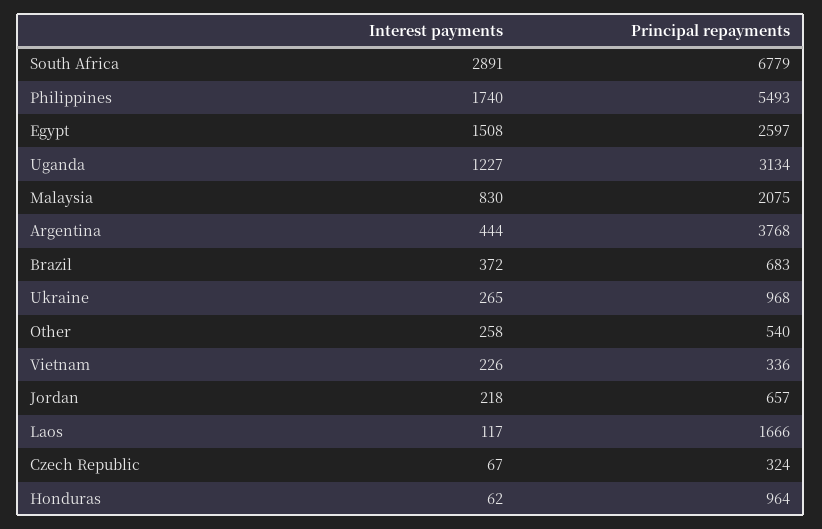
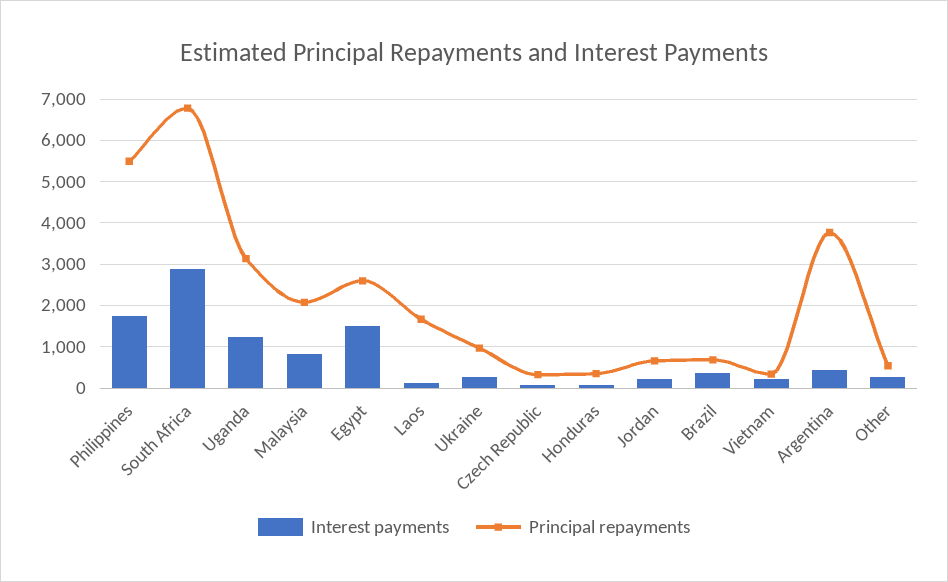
Principal repayments, Honduras: 964 -> 400

